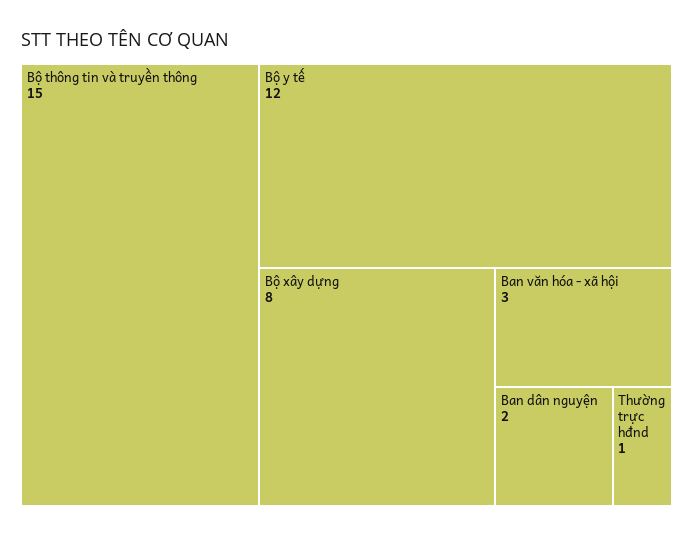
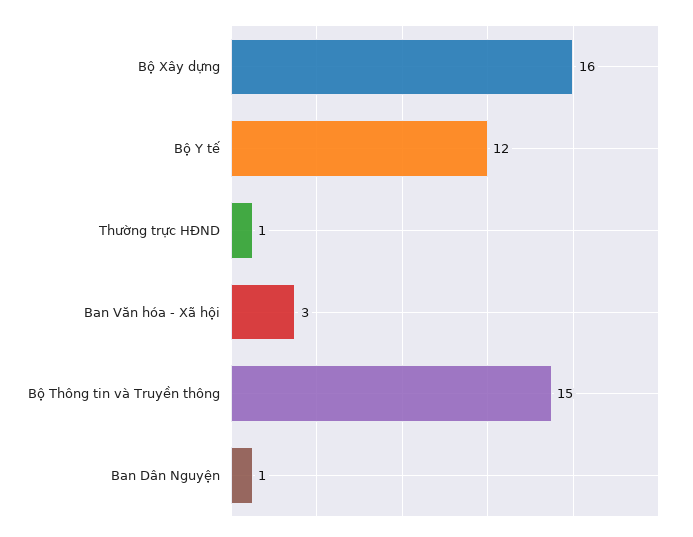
Bộ xây dựng: 8 -> 16
Ban dân nguyện: 2 -> 1

